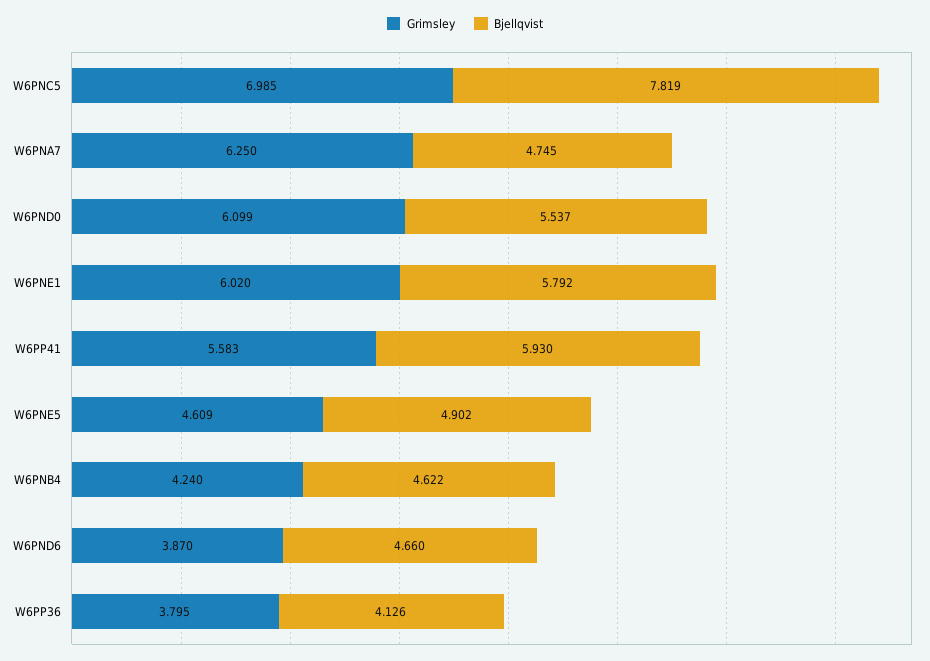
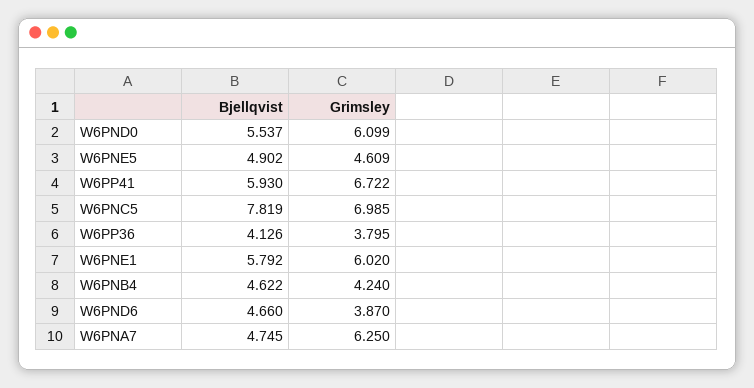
Grimsley, W6PP41: 5.583 -> 6.722

